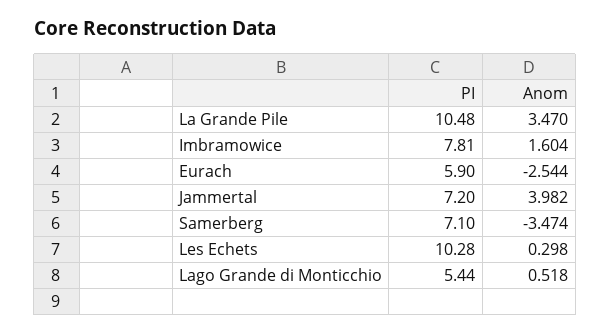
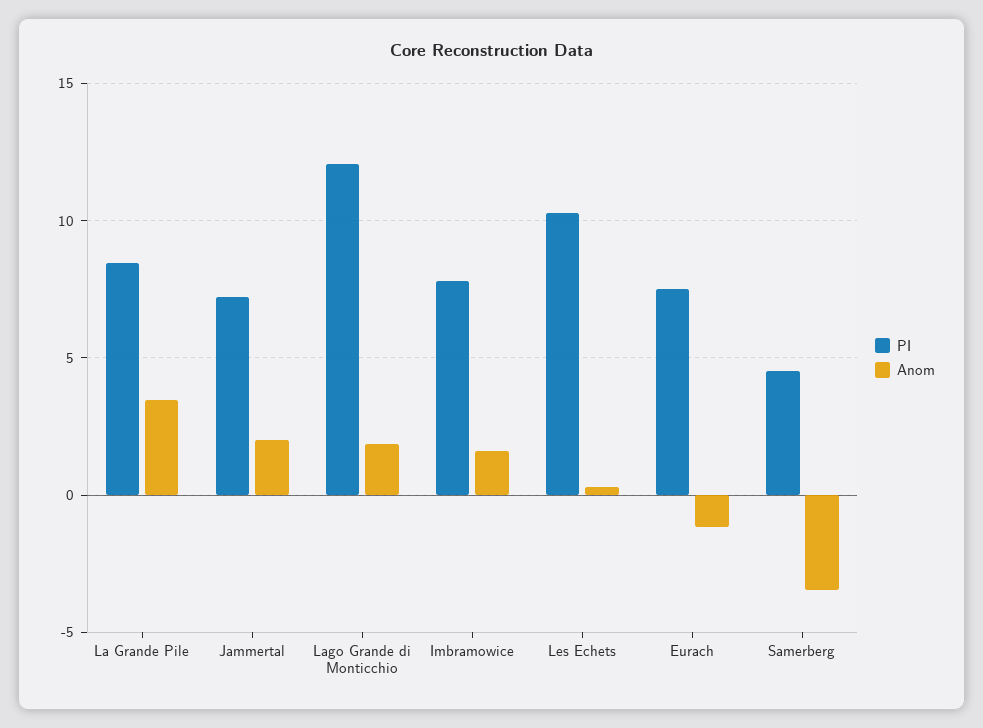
PI, La Grande Pile: 10.48 -> 8.5
PI, Eurach: 5.9 -> 7.5
Anom, Eurach: -2.544 -> -1
Anom, Jammertal: 3.982 -> 2
PI, Samerberg: 7.1 -> 4.5
PI, Lago Grande di Monticchio: 5.44 -> 12
Anom, Lago Grande di Monticchio: 0.518 -> 2

